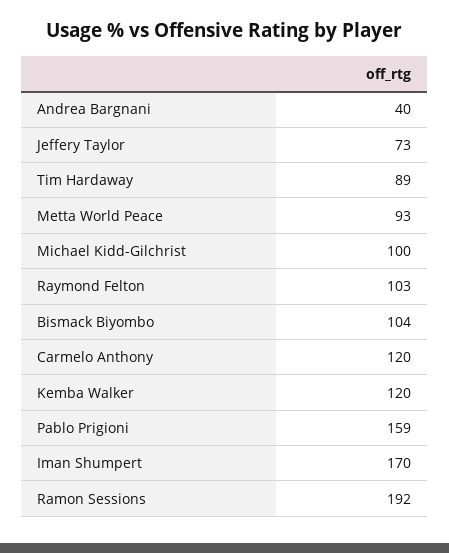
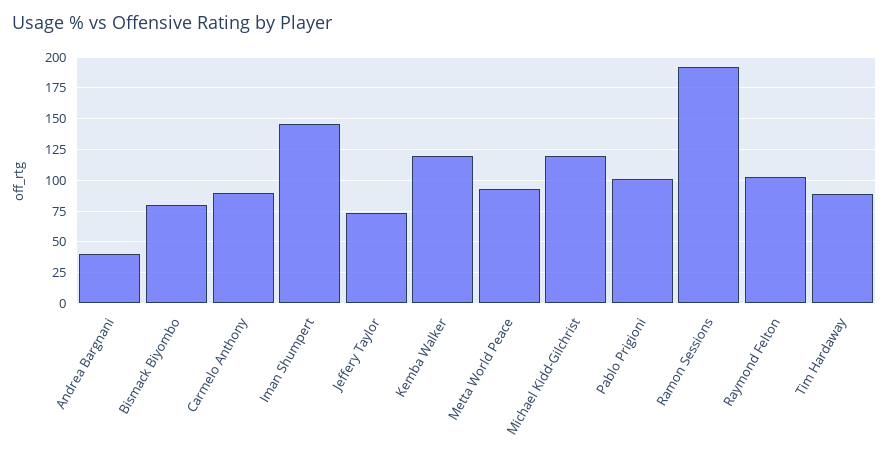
Michael Kidd-Gilchrist: 100 -> 120
Bismack Biyombo: 104 -> 80
Carmelo Anthony: 120 -> 90
Pablo Prigioni: 159 -> 100
Iman Shumpert: 170 -> 145

